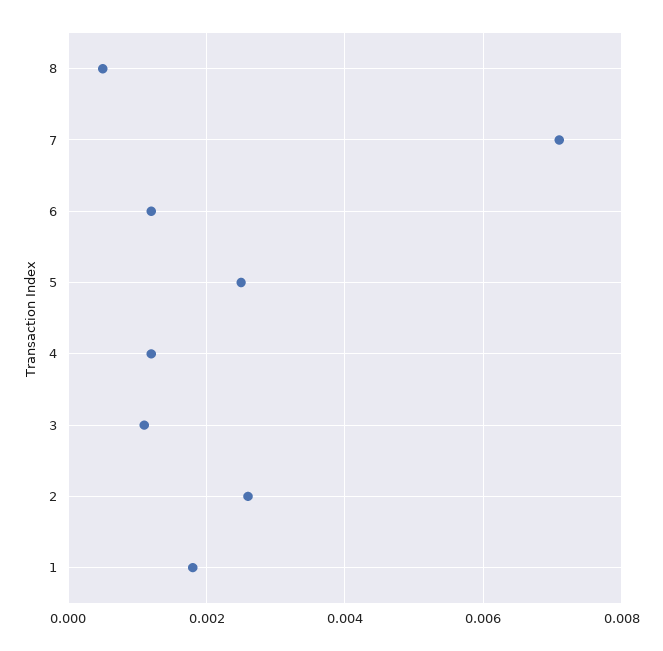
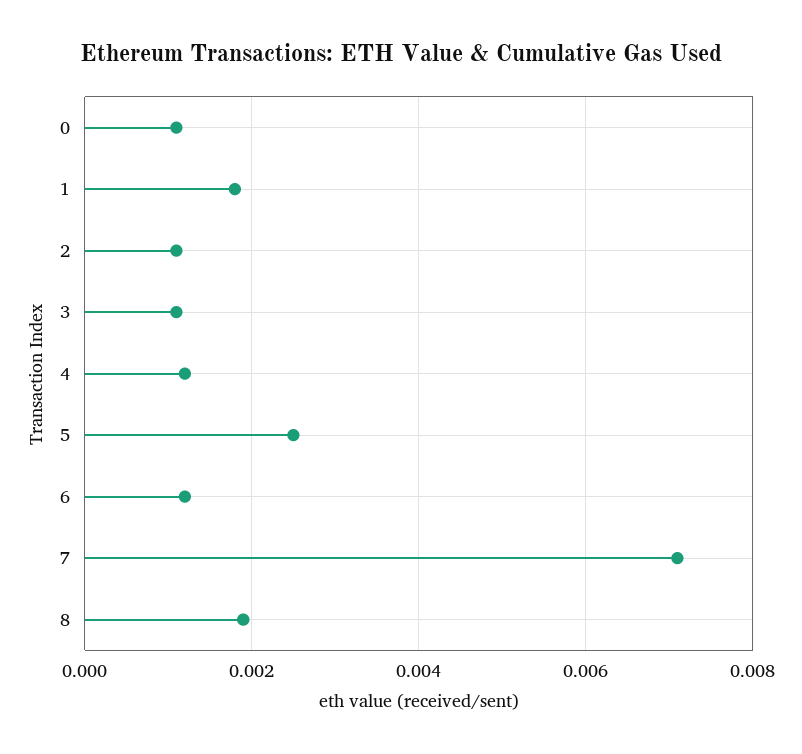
8: 0.0005 -> 0.002
2: 0.0025 -> 0.001
0: none -> 0.001

